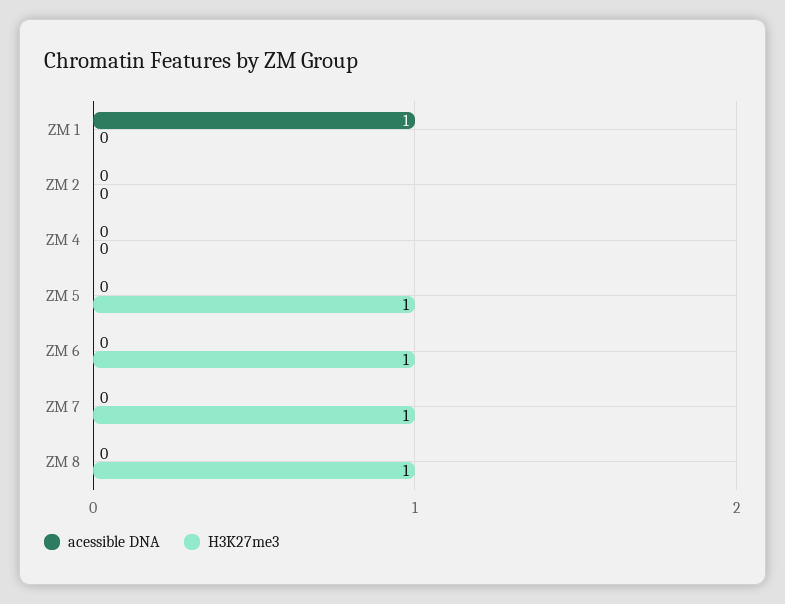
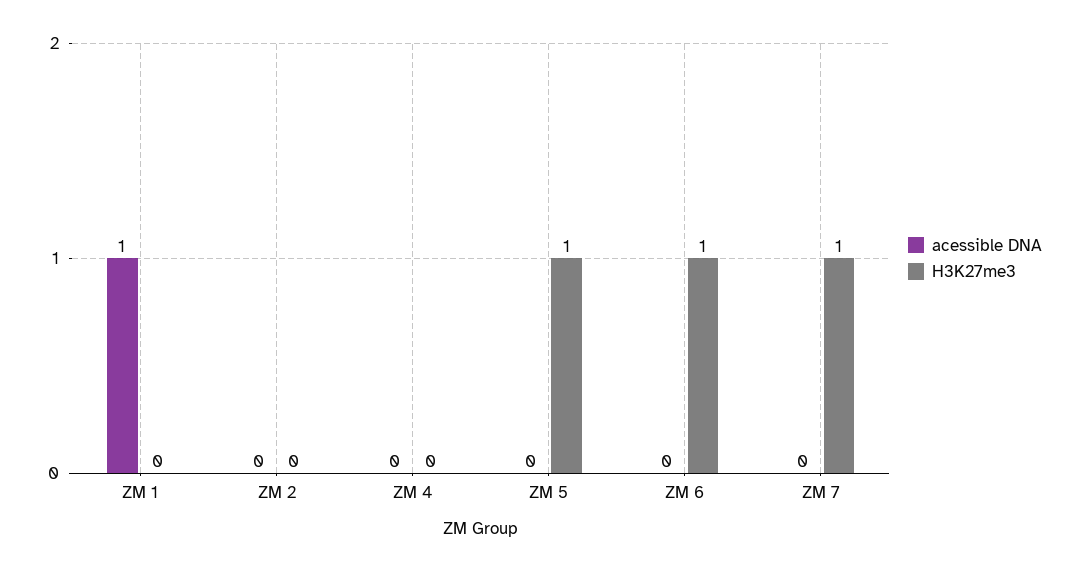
acessible DNA, ZM 8: 0 -> none
H3K27me3, ZM 8: 1 -> none

